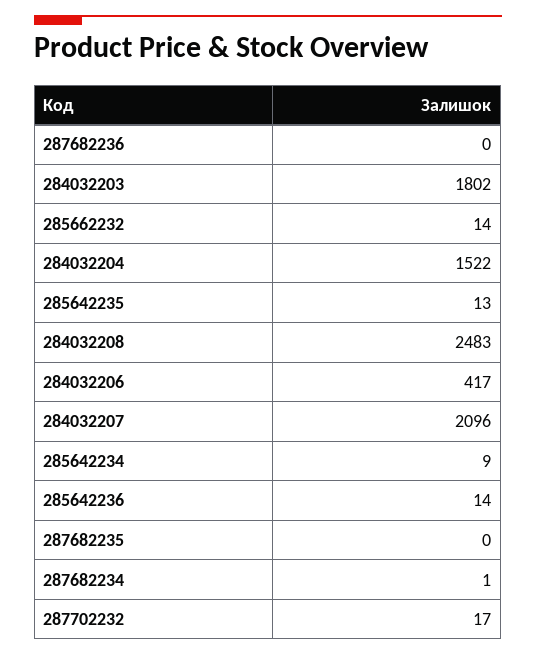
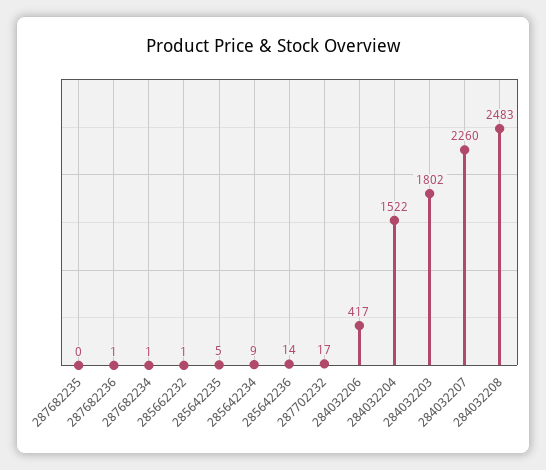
287682236: 0 -> 1
285662232: 14 -> 1
285642235: 13 -> 5
284032207: 2096 -> 2260

